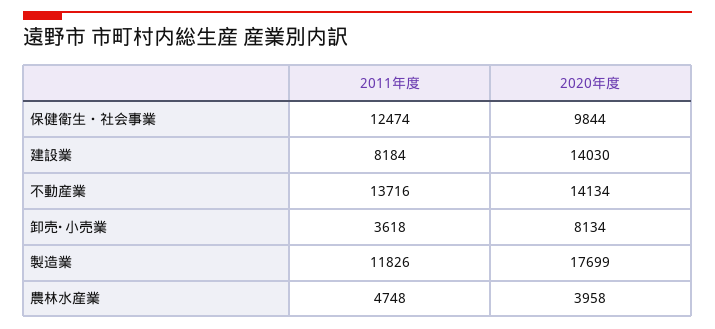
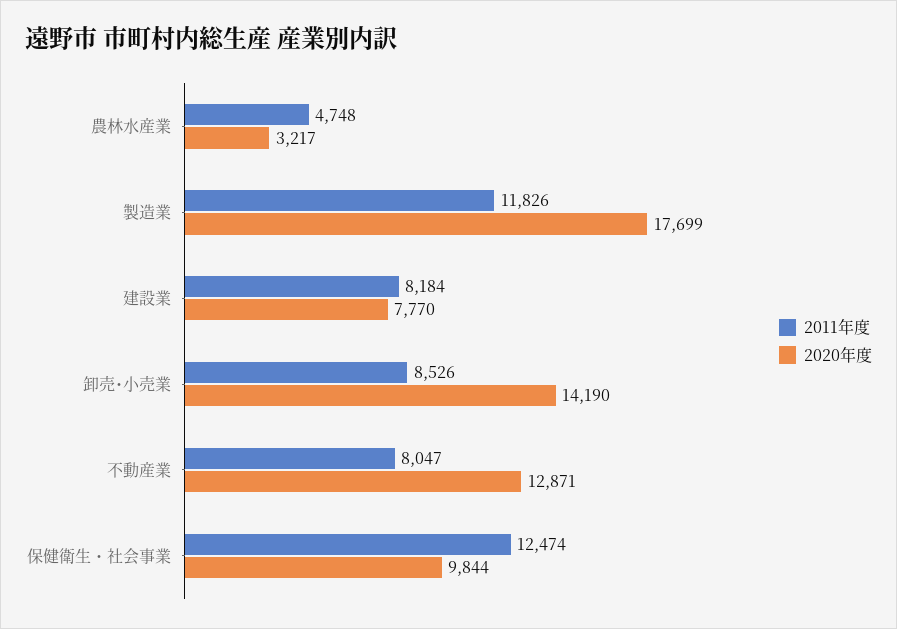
2020年度, 建設業: 14030 -> 7770
2011年度, 不動産業: 13716 -> 8047
2020年度, 不動産業: 14134 -> 12871
2011年度, 卸売･小売業: 3618 -> 8526
2020年度, 卸売･小売業: 8134 -> 14190
2020年度, 農林水産業: 3958 -> 3217

